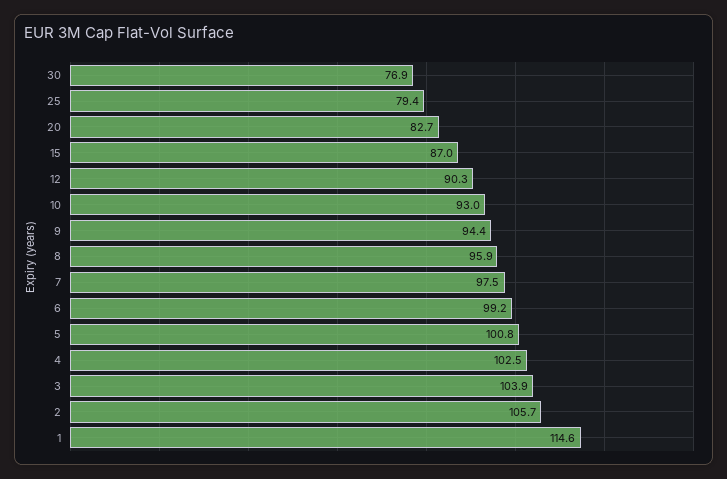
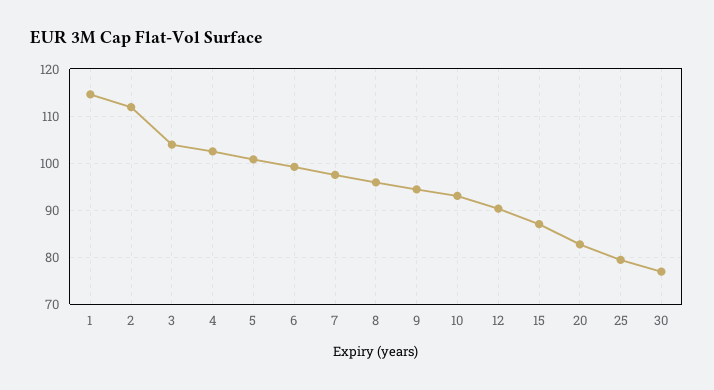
2: 105.7 -> 112

